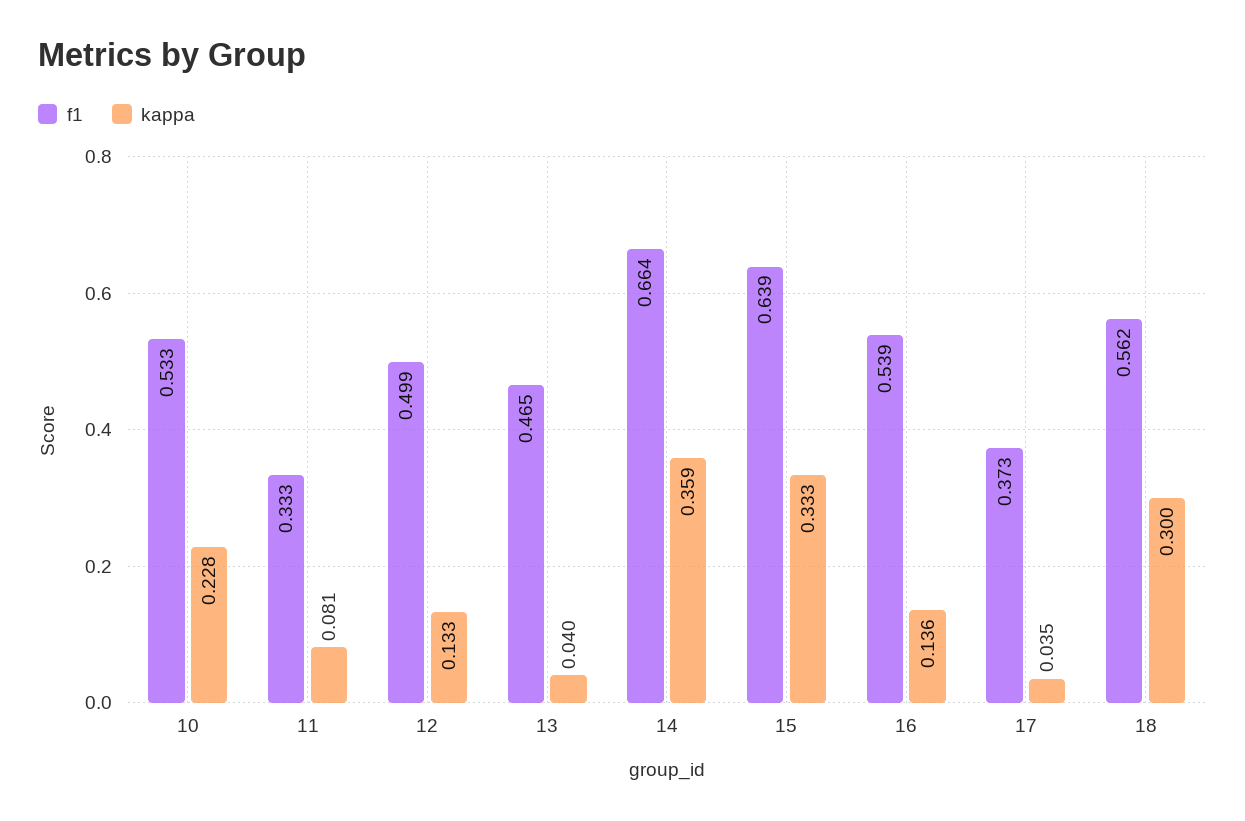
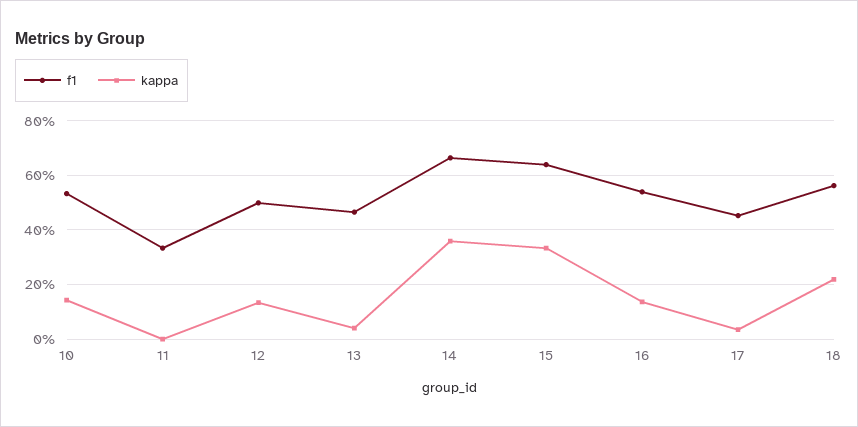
kappa, 10: 0.228 -> 0.15
kappa, 11: 0.081 -> 0
f1, 17: 0.373 -> 0.45
kappa, 18: 0.3 -> 0.225

